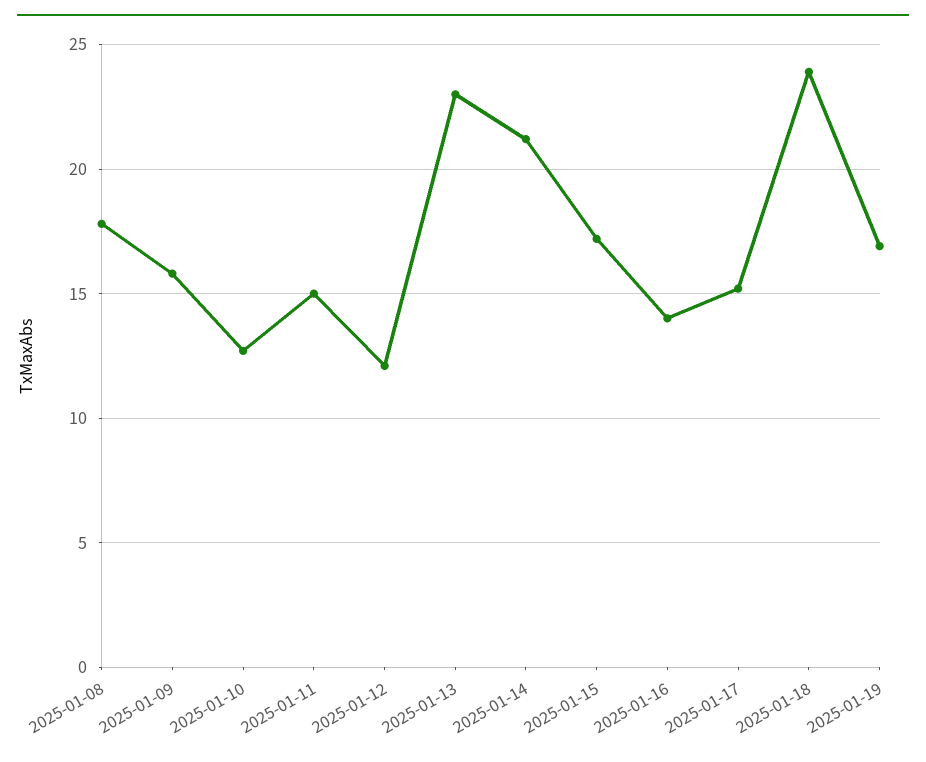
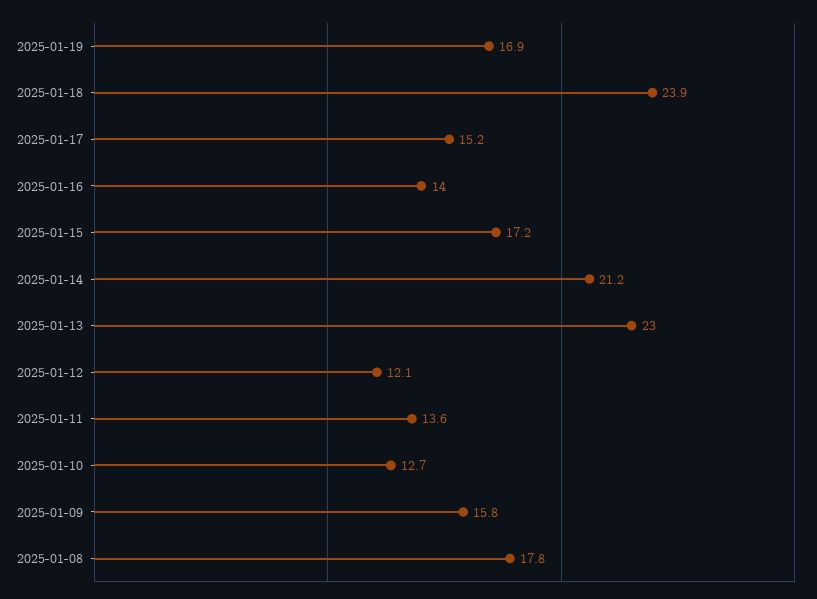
2025-01-11: 15 -> 13.6

